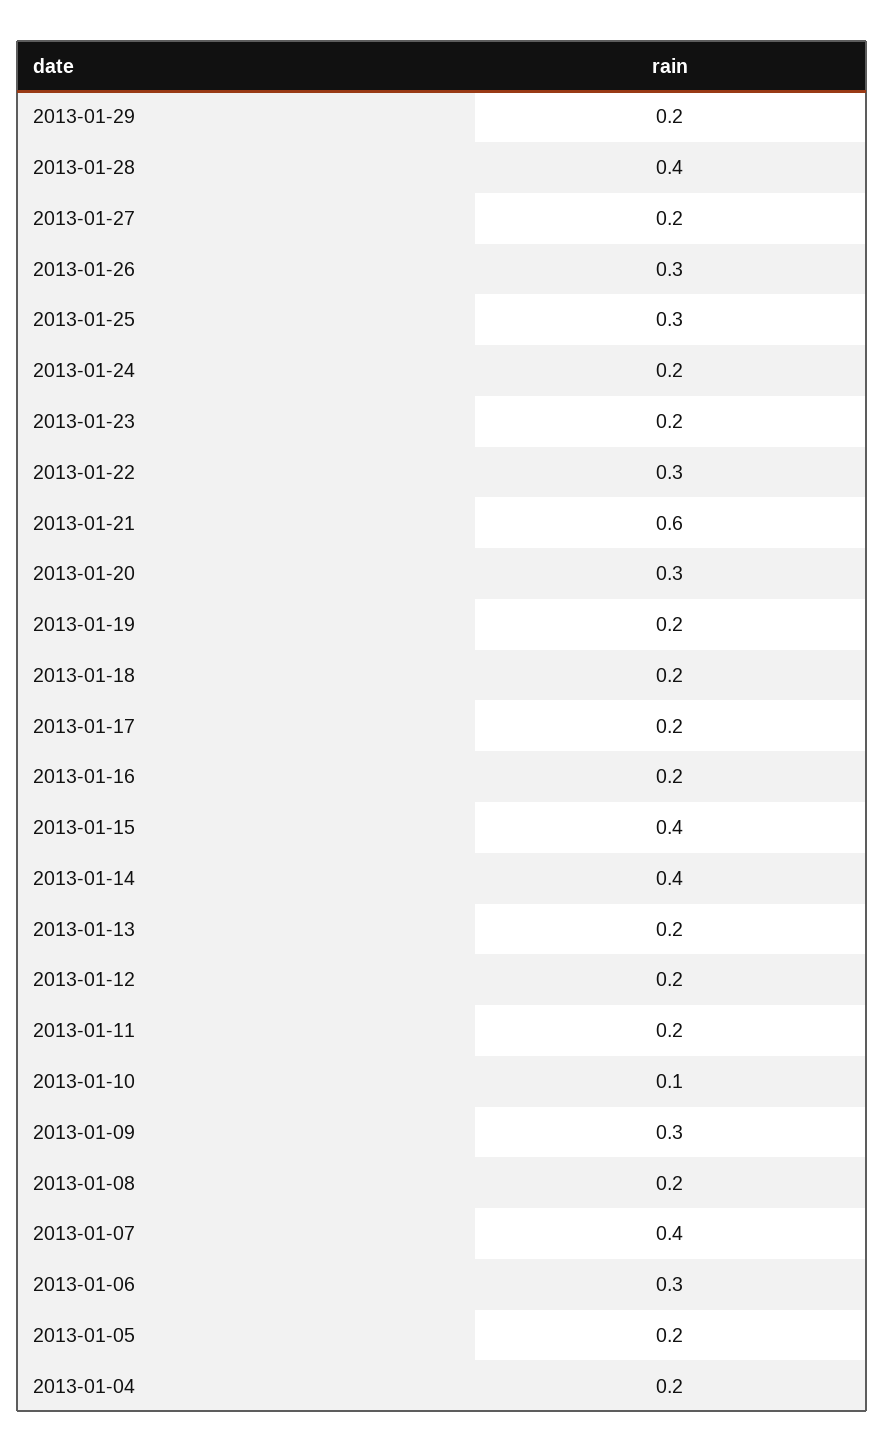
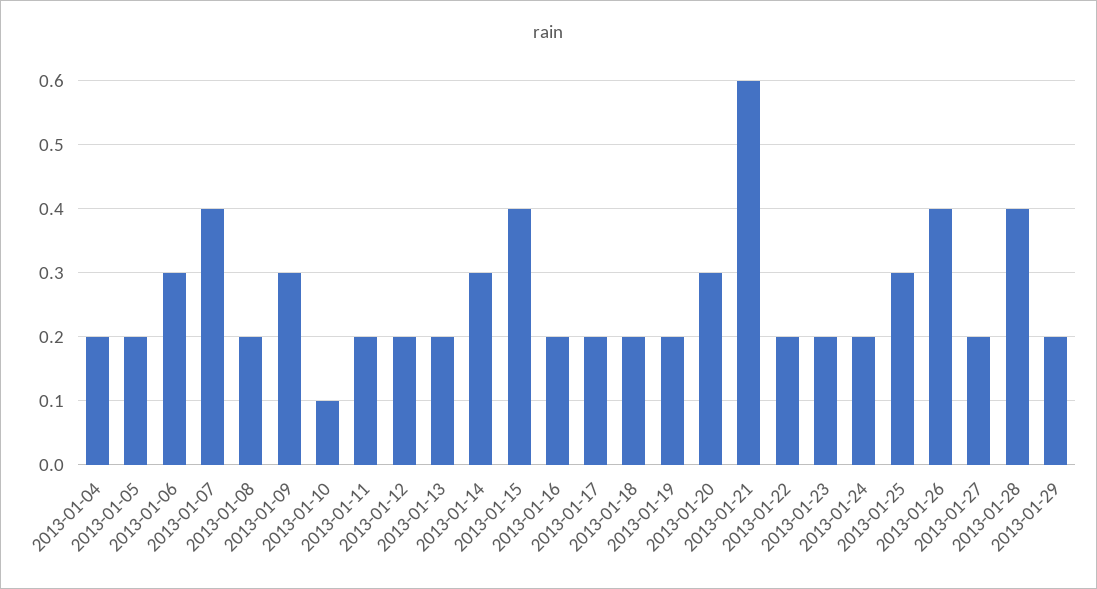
2013-01-26: 0.3 -> 0.4
2013-01-22: 0.3 -> 0.2
2013-01-14: 0.4 -> 0.3

